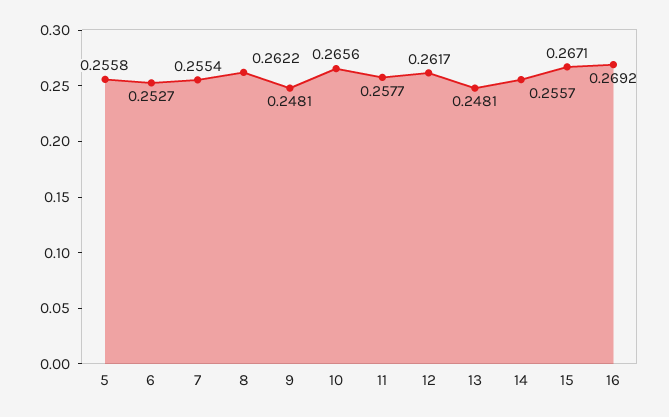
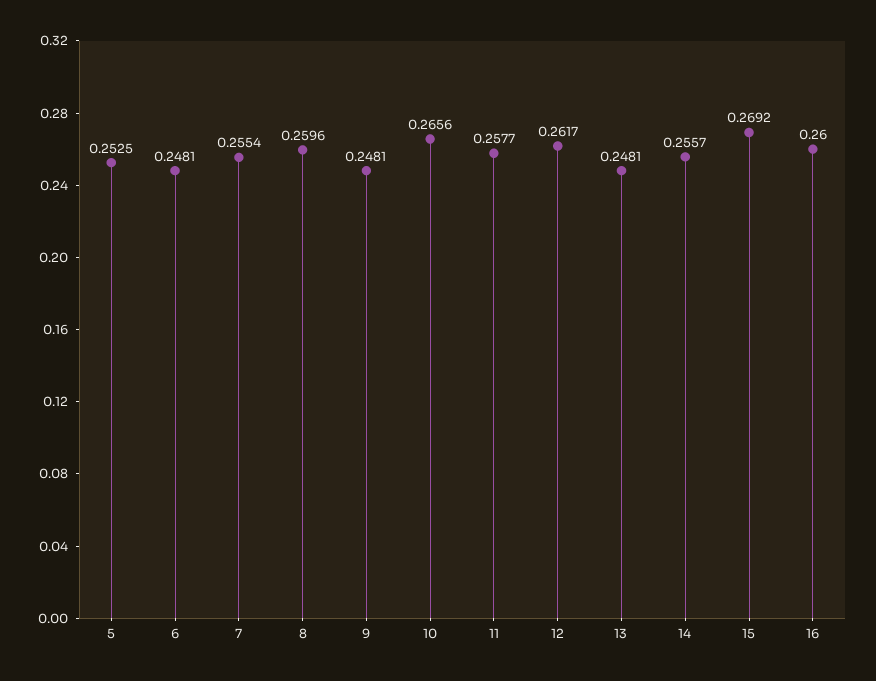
5: 0.2558 -> 0.2525
6: 0.2527 -> 0.2481
8: 0.2622 -> 0.2596
15: 0.2671 -> 0.2692
16: 0.2692 -> 0.26

